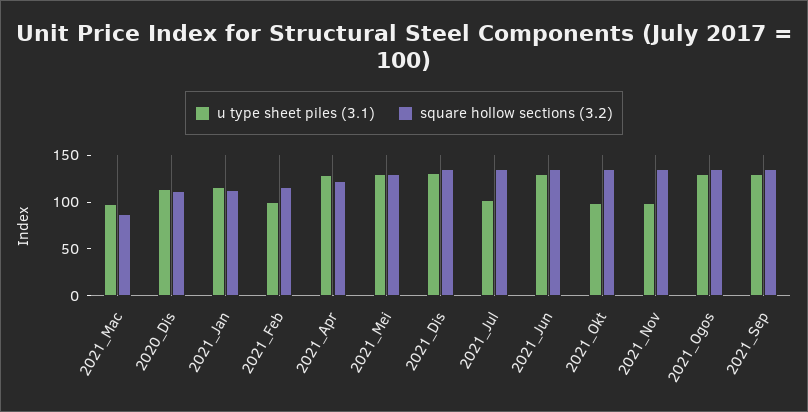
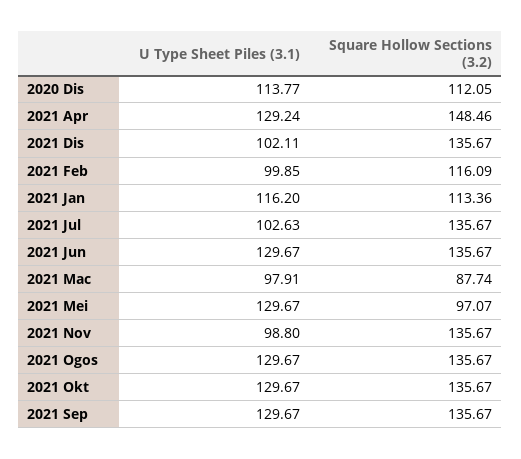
square hollow sections (3.2), 2021_Apr: 120 -> 148.46
square hollow sections (3.2), 2021_Mei: 130 -> 97.07
u type sheet piles (3.1), 2021_Dis: 130 -> 102.11
u type sheet piles (3.1), 2021_Okt: 100 -> 129.67

